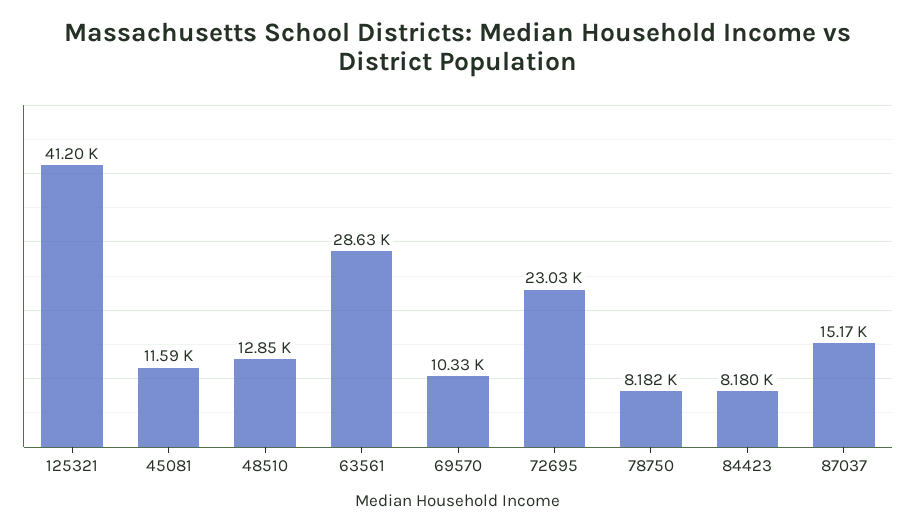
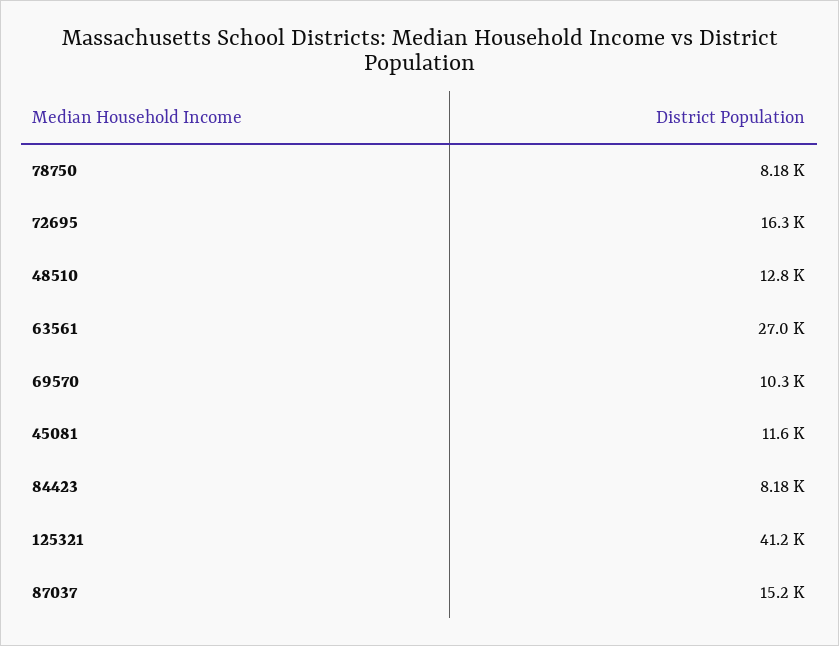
63561: 28630 -> 27000
72695: 23030 -> 16300

